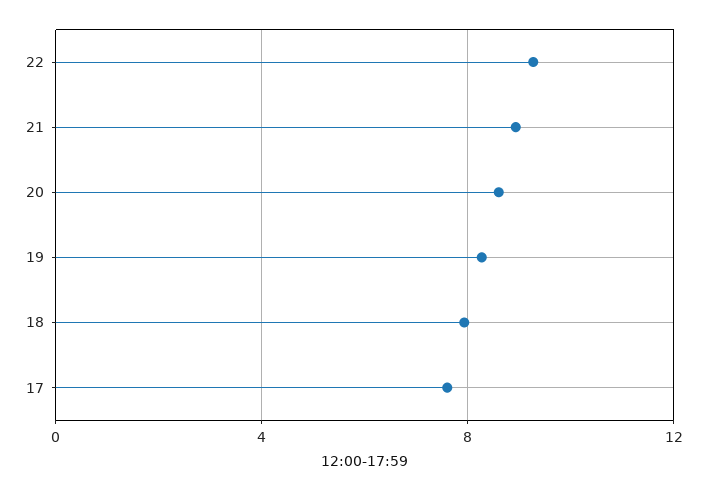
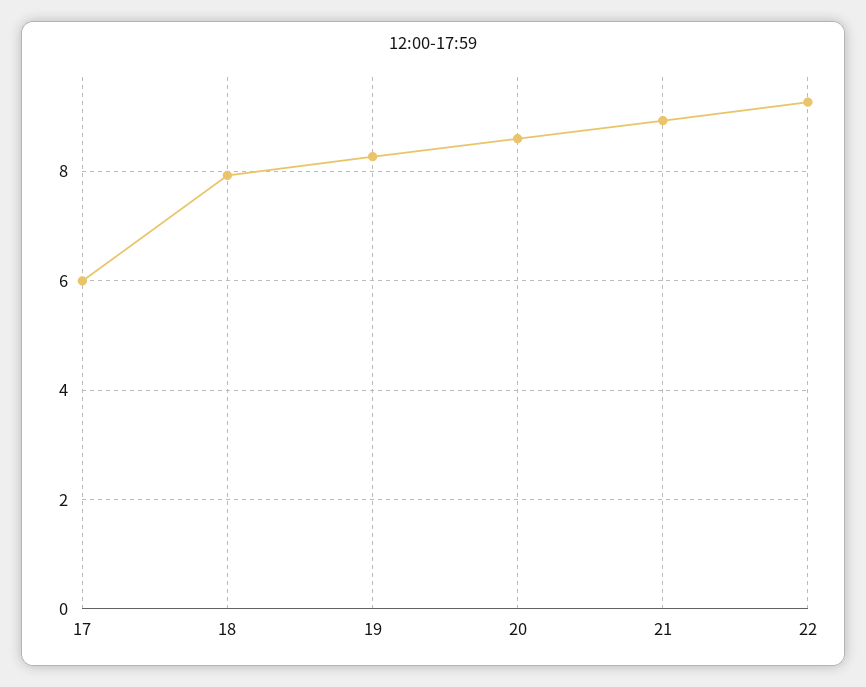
17: 7.5 -> 6

